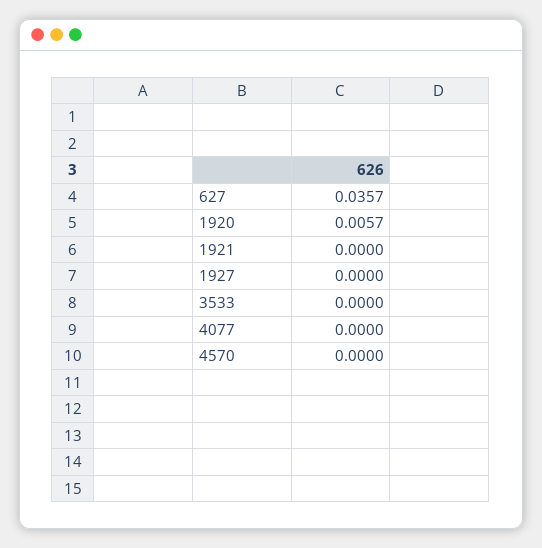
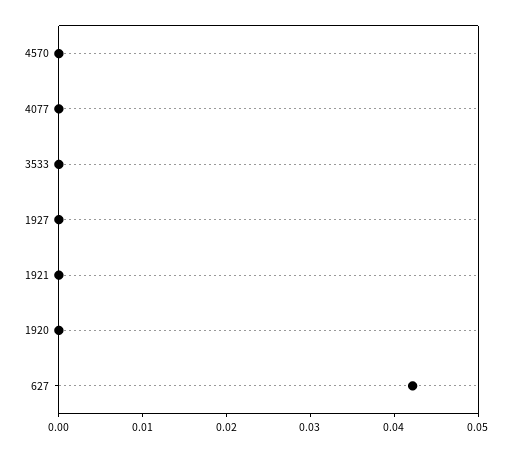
627: 0.0357 -> 0.042
1920: 0.0057 -> 0

